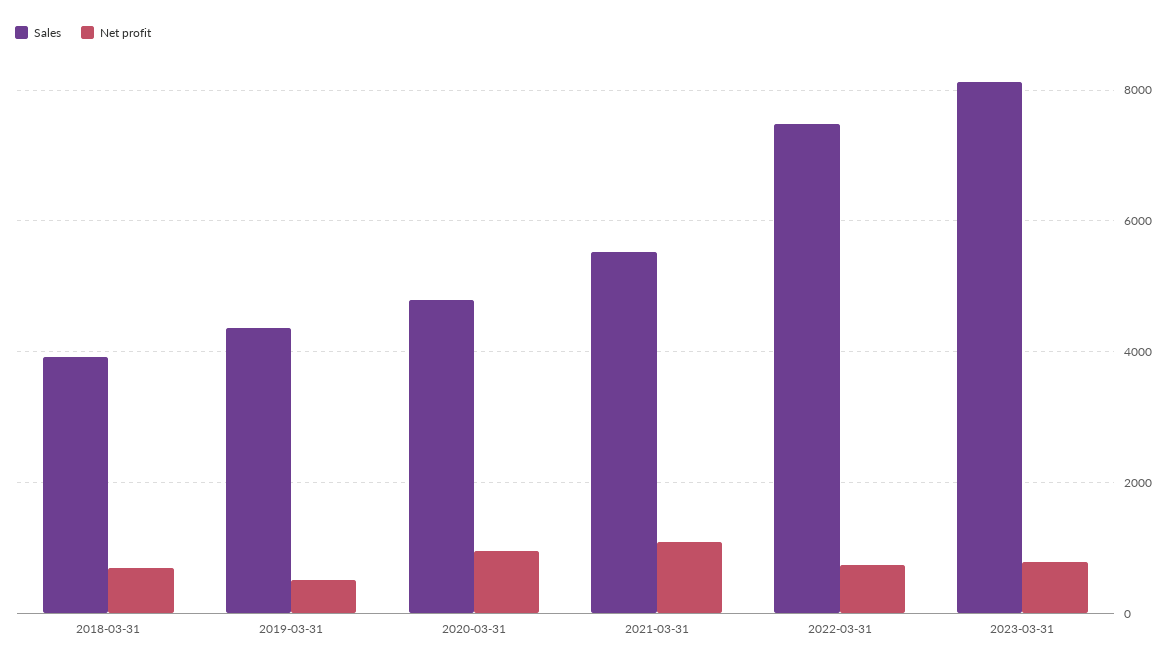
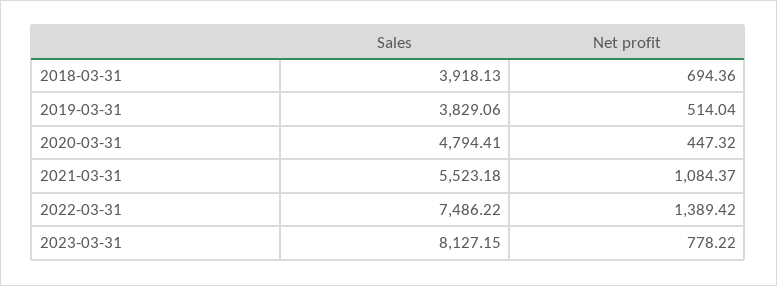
Sales, 2019-03-31: 4400 -> 3829.06
Net profit, 2020-03-31: 1000 -> 447.32
Net profit, 2022-03-31: 800 -> 1389.42

